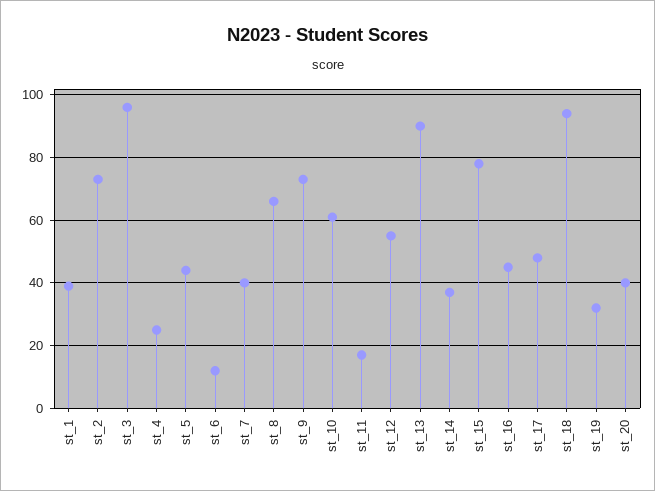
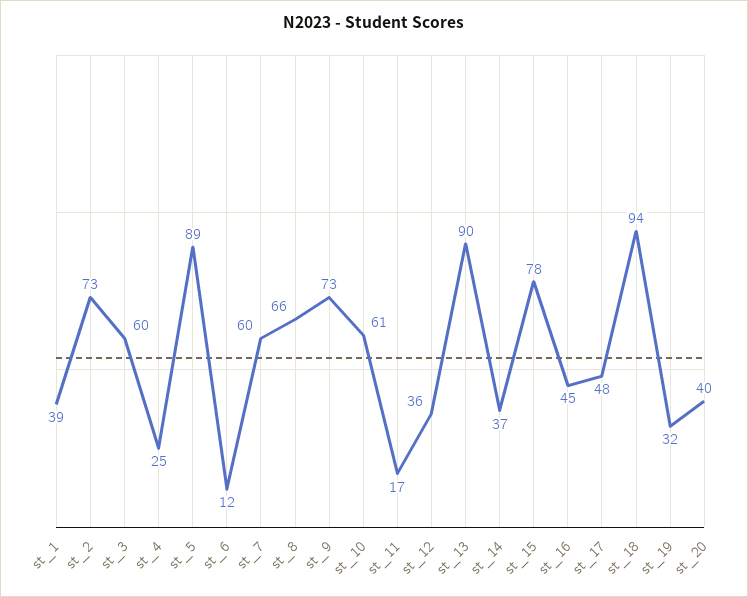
st_3: 95 -> 60
st_5: 45 -> 89
st_7: 40 -> 60
st_12: 55 -> 36

